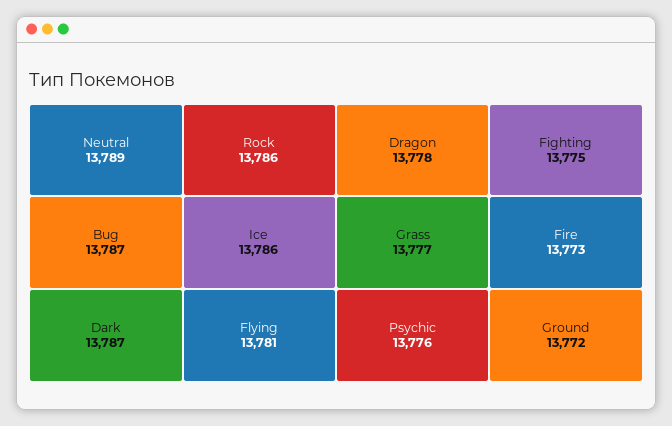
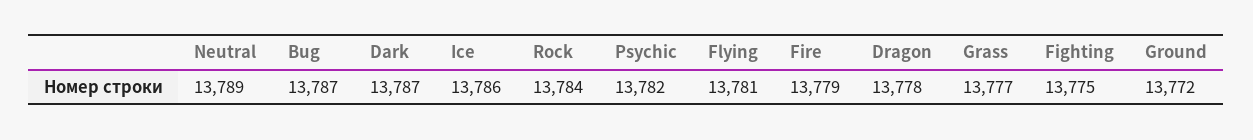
Rock: 13786 -> 13784
Psychic: 13776 -> 13782
Fire: 13773 -> 13779

